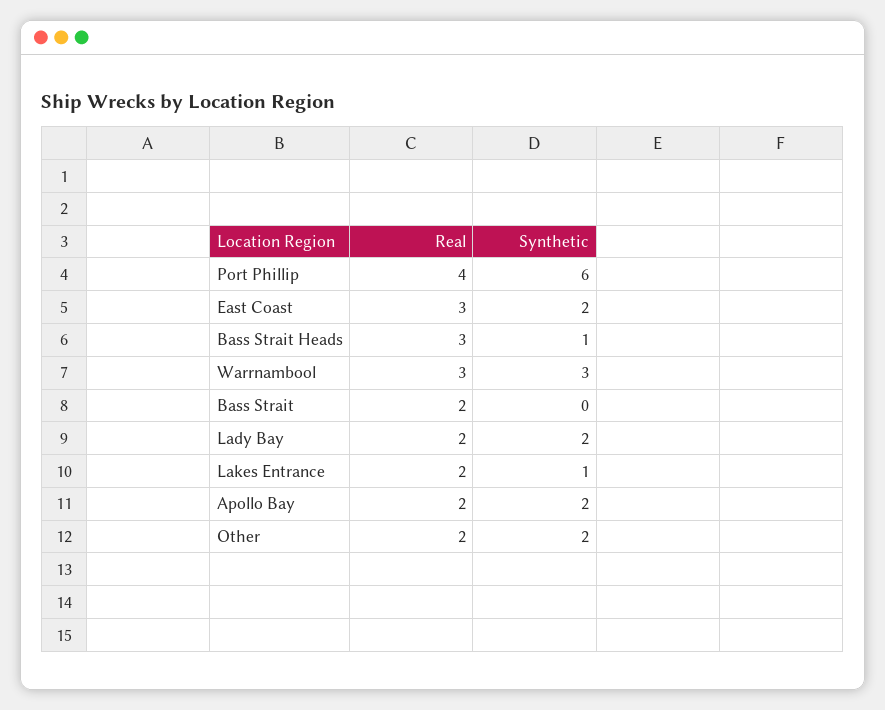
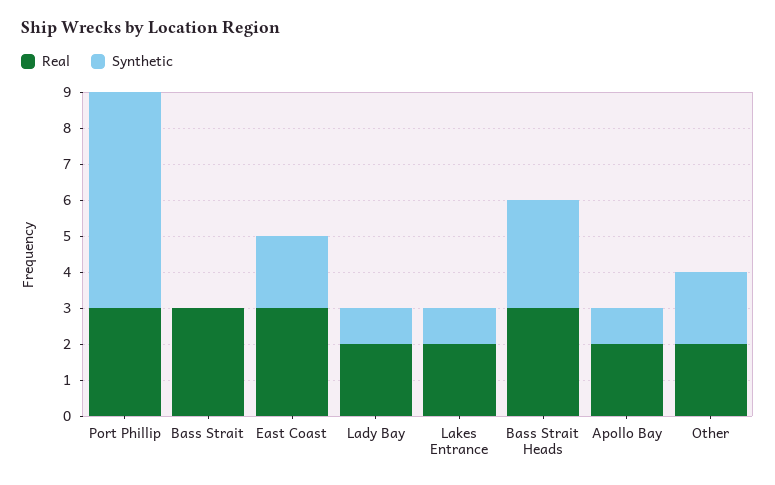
Real, Port Phillip: 4 -> 3
Synthetic, Bass Strait Heads: 1 -> 3
Real, Warrnambool: 3 -> none
Synthetic, Warrnambool: 3 -> none
Real, Bass Strait: 2 -> 3
Synthetic, Lady Bay: 2 -> 1
Synthetic, Apollo Bay: 2 -> 1

